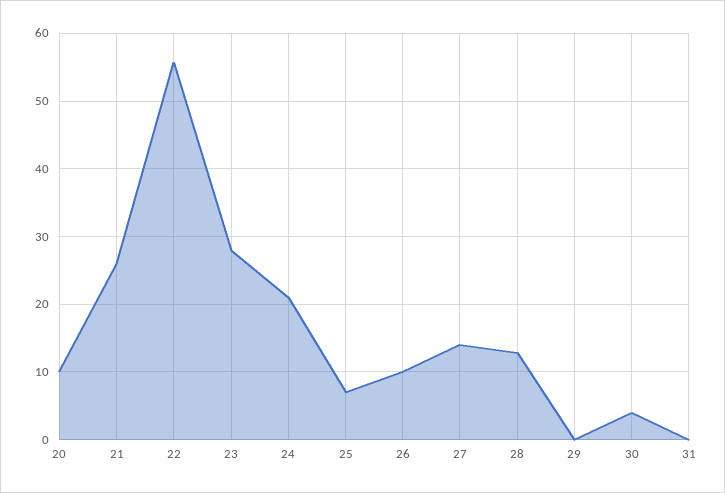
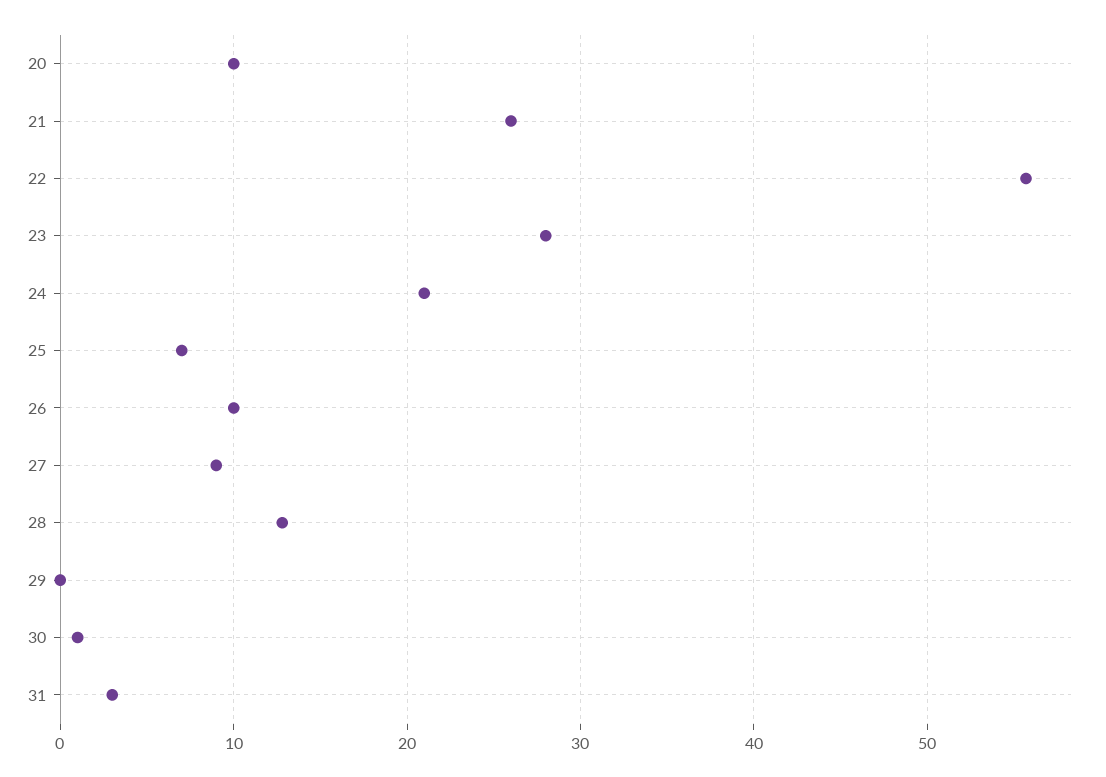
27: 14 -> 9
30: 4 -> 1
31: 0 -> 3

